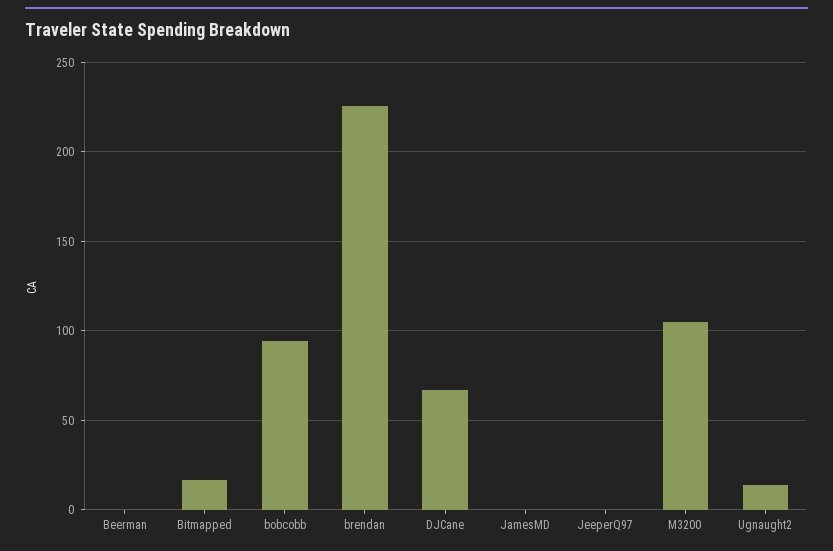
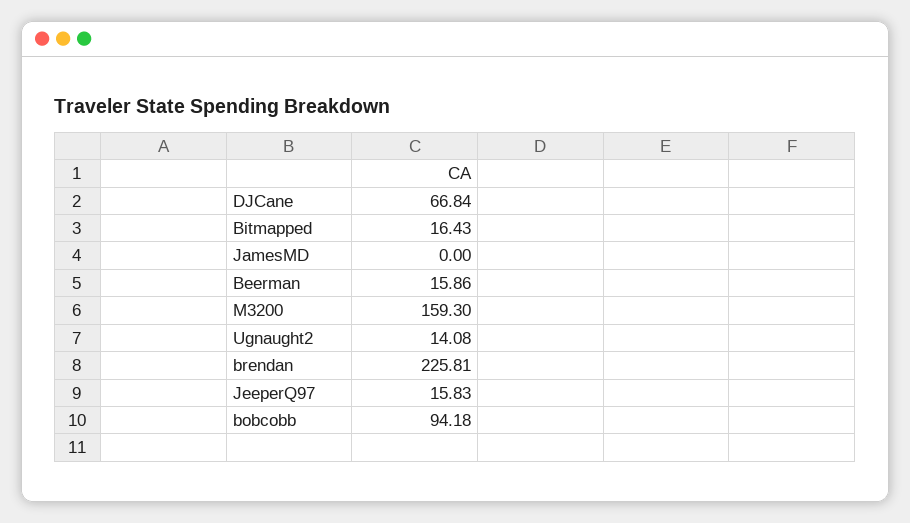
Beerman: 0 -> 15.86
JeeperQ97: 0 -> 15.83
M3200: 105 -> 159.3

